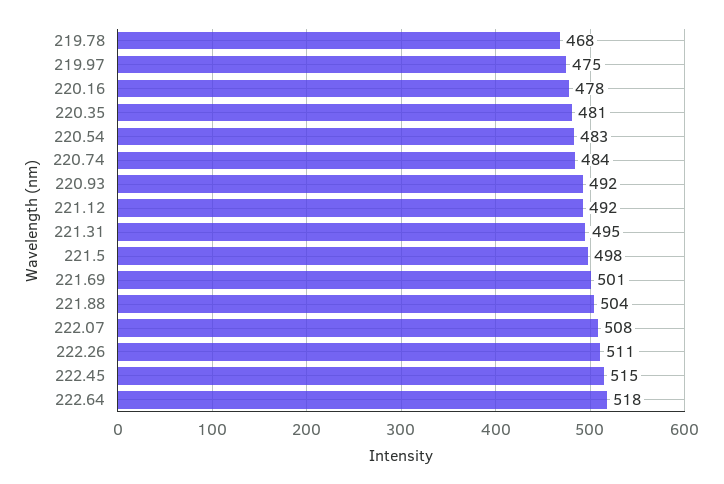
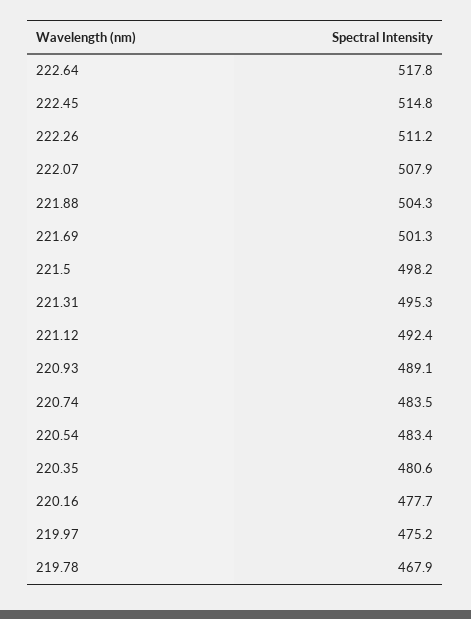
220.93: 492 -> 489.1

